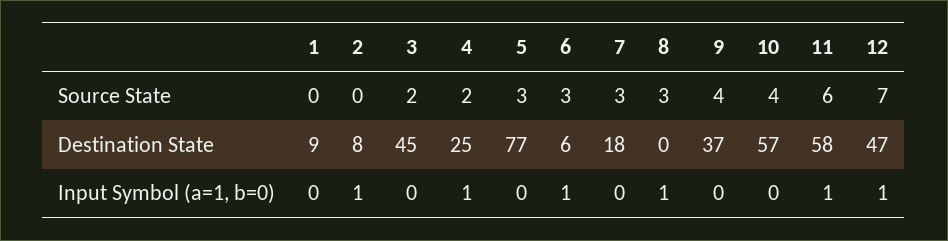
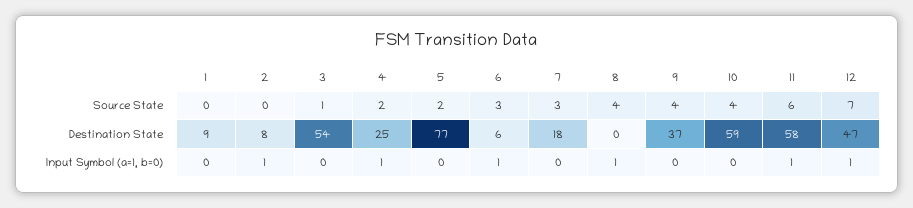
3, Source State: 2 -> 1
5, Source State: 3 -> 2
8, Source State: 3 -> 4
3, Destination State: 45 -> 54
10, Destination State: 57 -> 59

